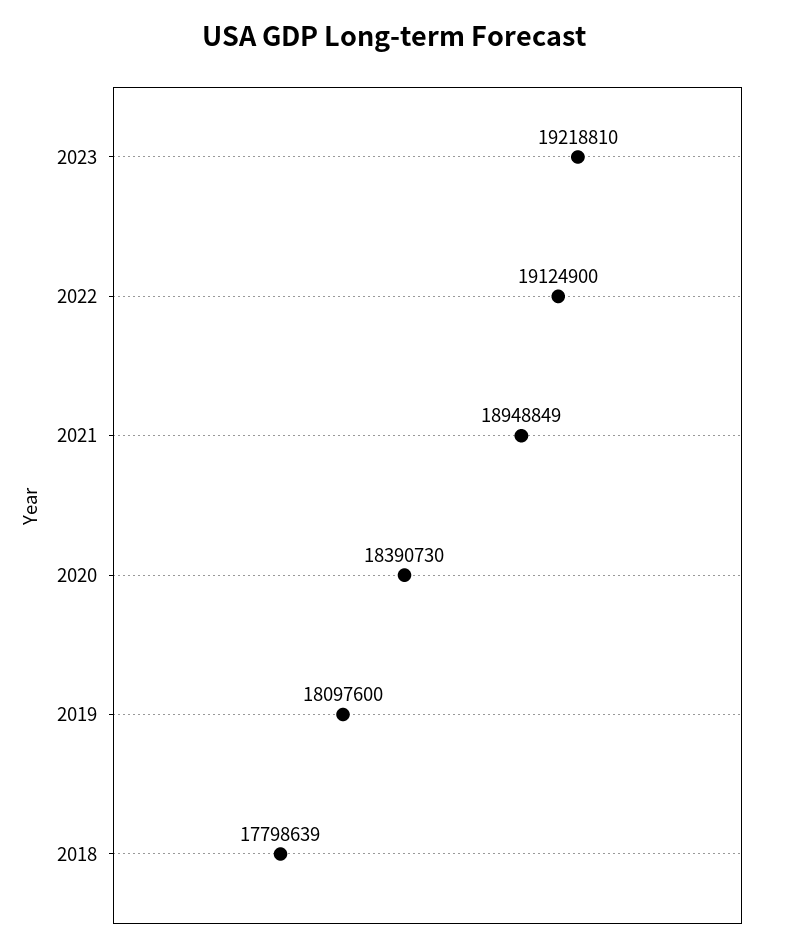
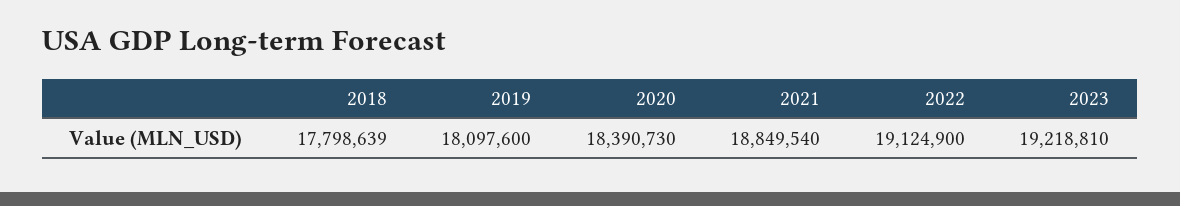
2021: 18948849 -> 18849540

